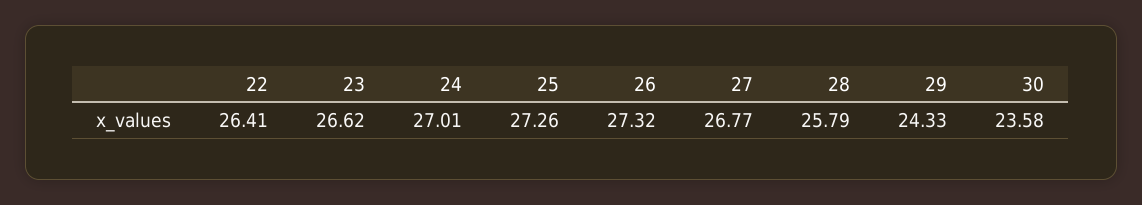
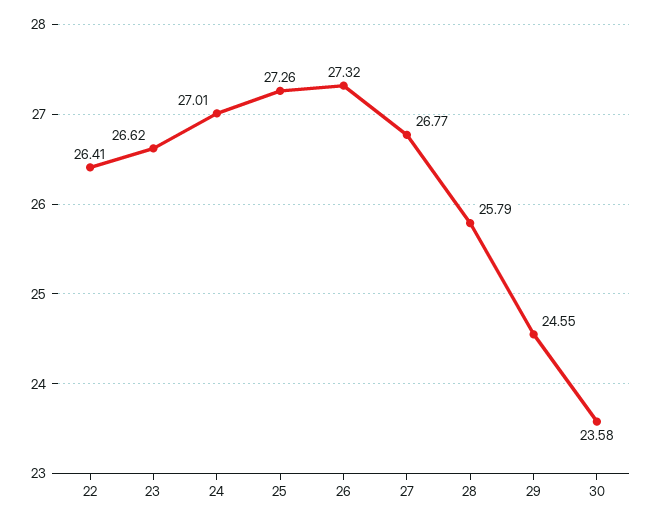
29: 24.33 -> 24.55

